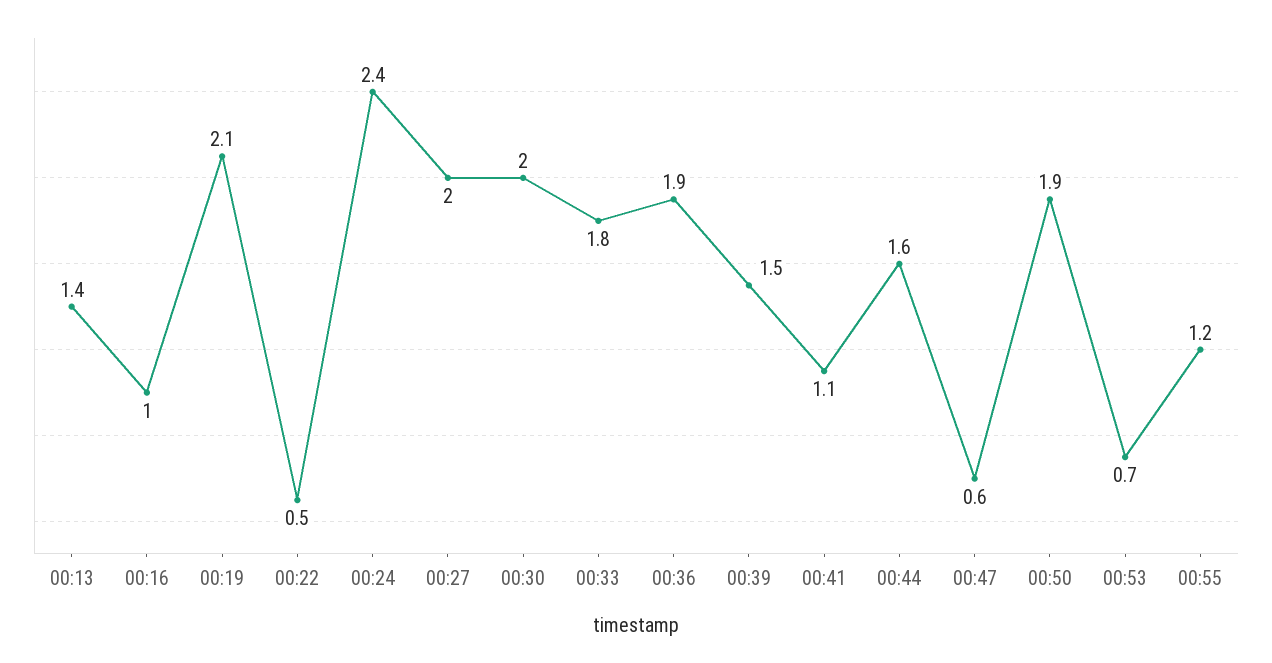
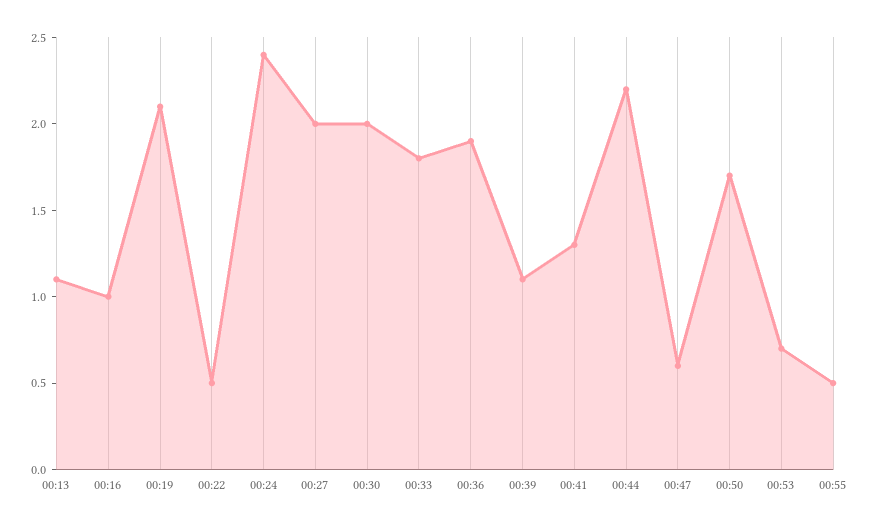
00:13: 1.4 -> 1.1
00:39: 1.5 -> 1.1
00:41: 1.1 -> 1.3
00:44: 1.6 -> 2.2
00:50: 1.9 -> 1.7
00:55: 1.2 -> 0.5

